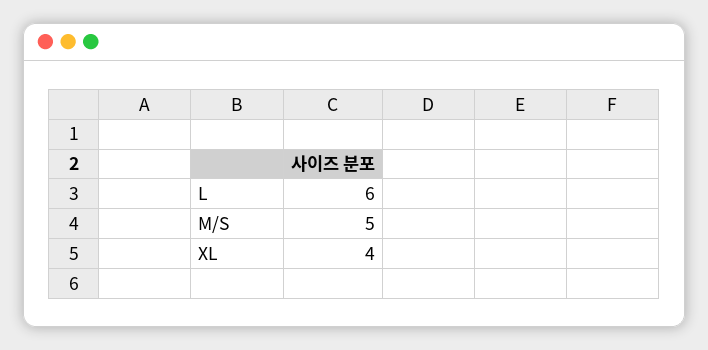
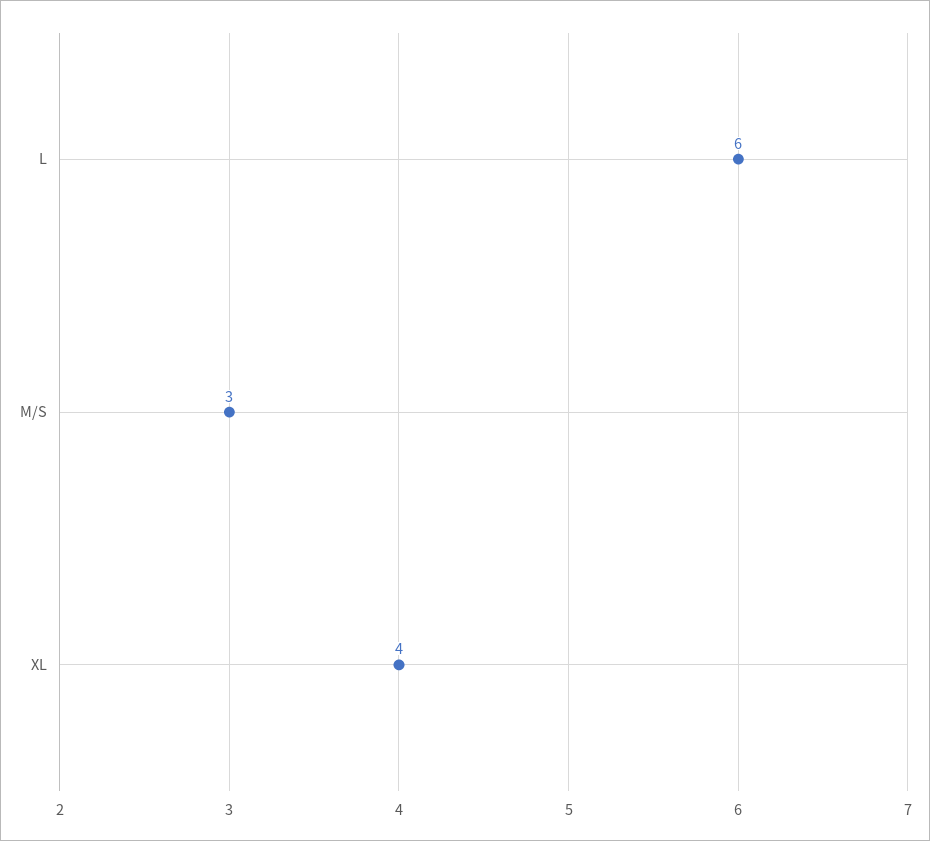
M/S: 5 -> 3

